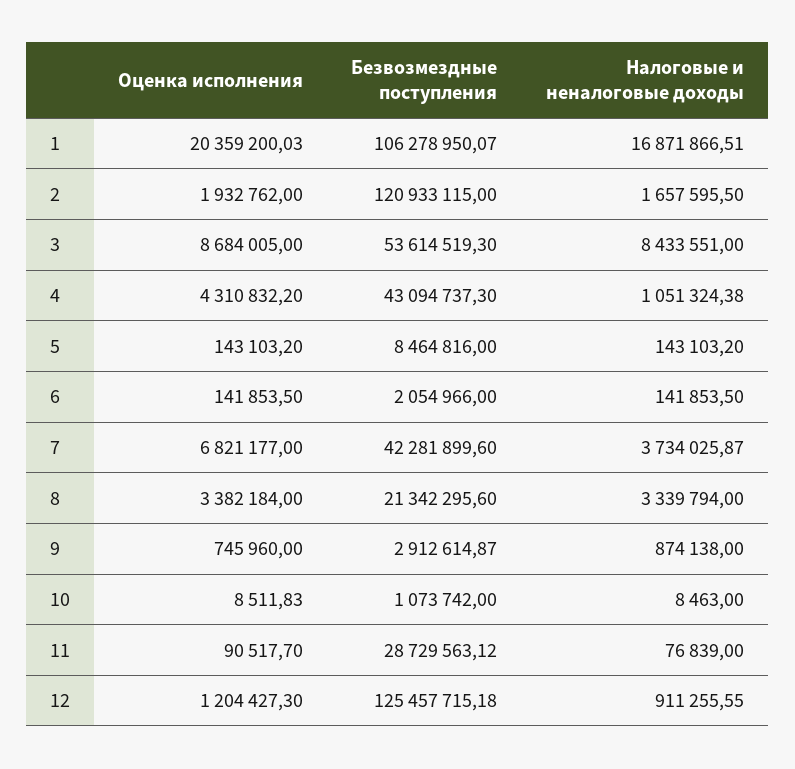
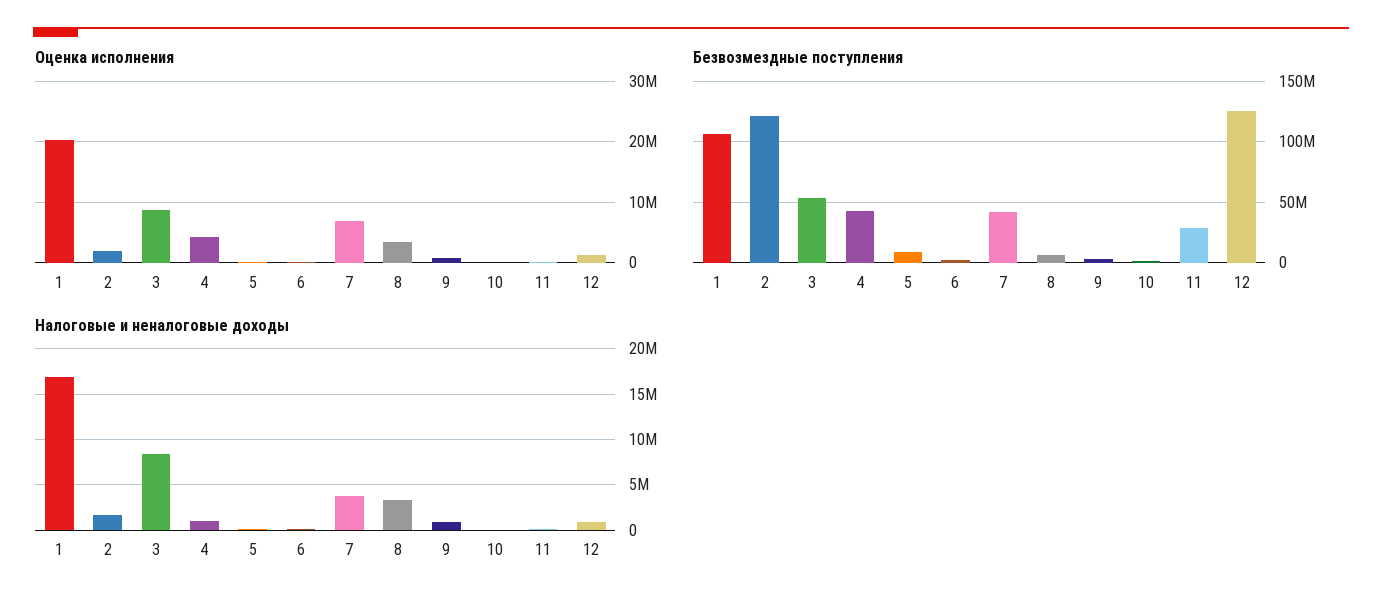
Безвозмездные поступления, 8: 21342295.6 -> 5000000

